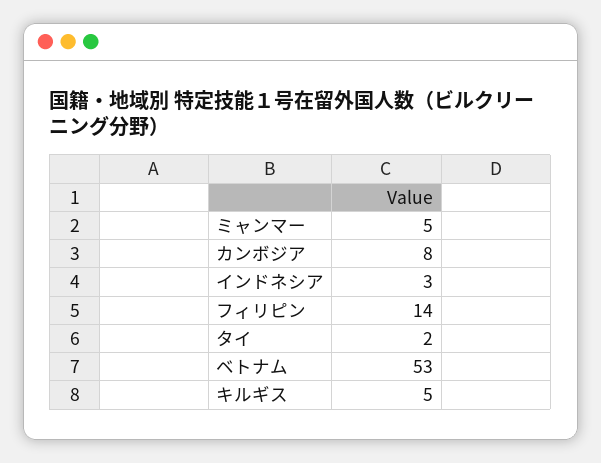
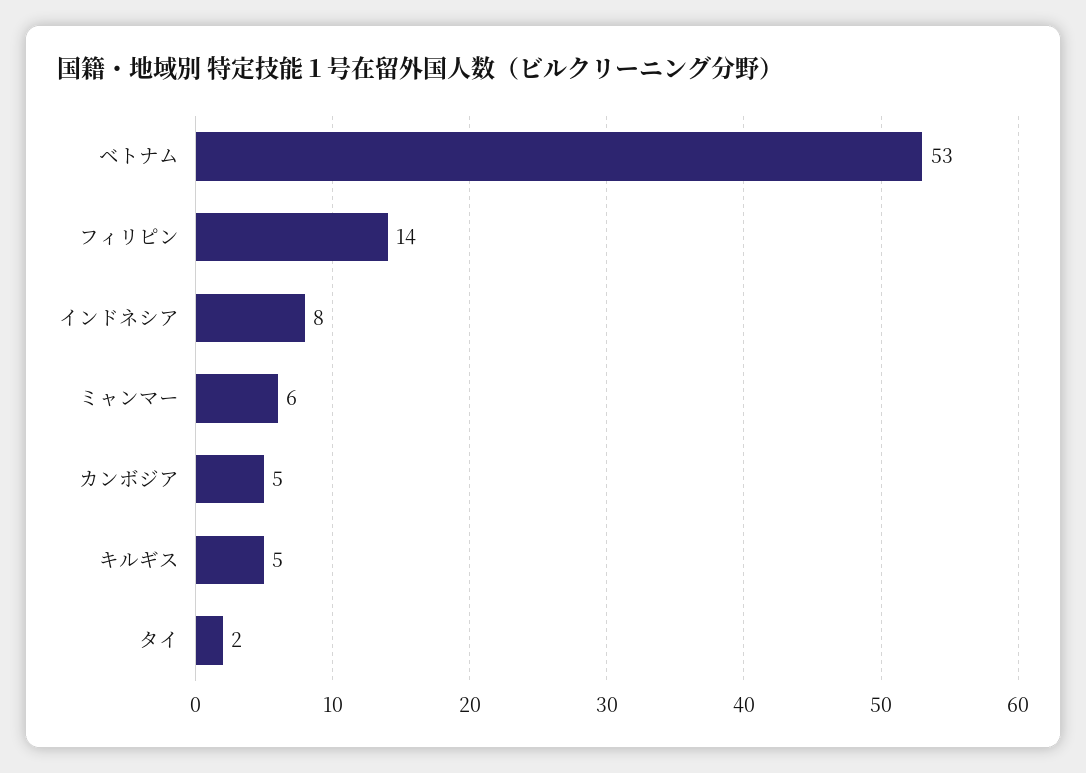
ミャンマー: 5 -> 6
カンボジア: 8 -> 5
インドネシア: 3 -> 8

